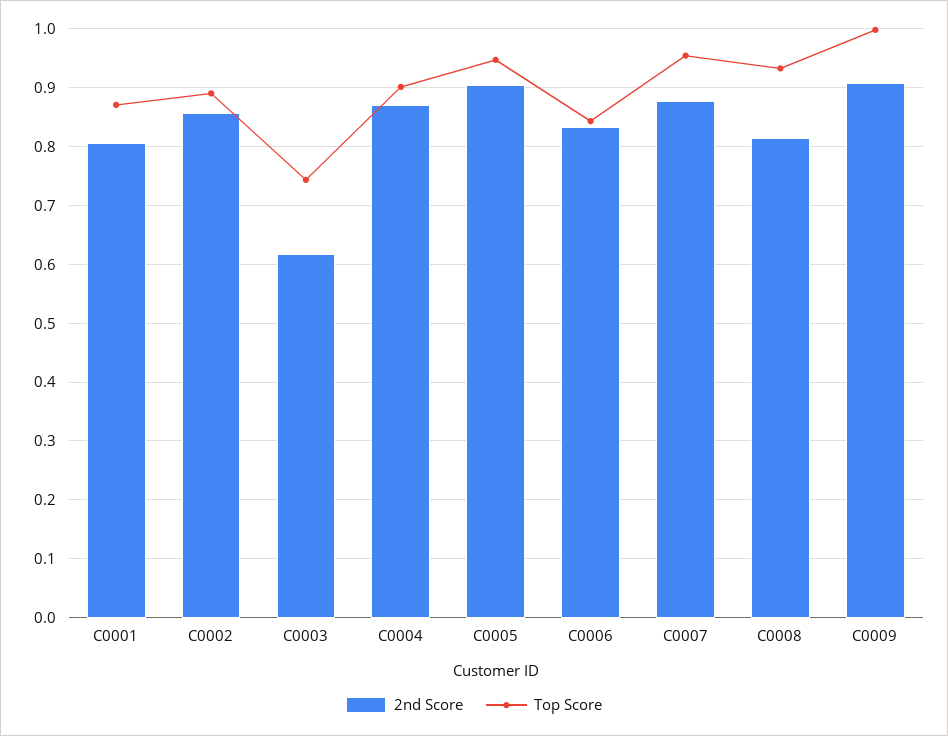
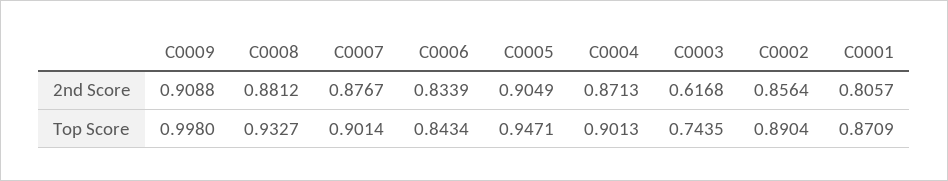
Top Score, C0007: 0.96 -> 0.9014
2nd Score, C0008: 0.82 -> 0.8812

